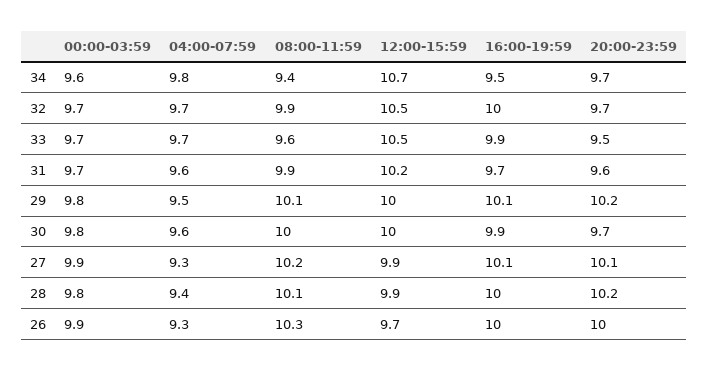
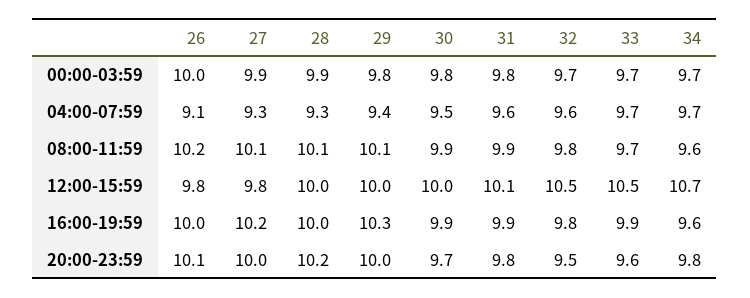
00:00-03:59, 34: 9.6 -> 9.7
04:00-07:59, 34: 9.8 -> 9.7
08:00-11:59, 34: 9.4 -> 9.6
16:00-19:59, 34: 9.5 -> 9.6
20:00-23:59, 34: 9.7 -> 9.8
04:00-07:59, 32: 9.7 -> 9.6
08:00-11:59, 32: 9.9 -> 9.8
16:00-19:59, 32: 10 -> 9.8
20:00-23:59, 32: 9.7 -> 9.5
08:00-11:59, 33: 9.6 -> 9.7
20:00-23:59, 33: 9.5 -> 9.6
00:00-03:59, 31: 9.7 -> 9.8
12:00-15:59, 31: 10.2 -> 10.1
16:00-19:59, 31: 9.7 -> 9.9
20:00-23:59, 31: 9.6 -> 9.8
04:00-07:59, 29: 9.5 -> 9.4
16:00-19:59, 29: 10.1 -> 10.3
20:00-23:59, 29: 10.2 -> 10
04:00-07:59, 30: 9.6 -> 9.5
08:00-11:59, 30: 10 -> 9.9
08:00-11:59, 27: 10.2 -> 10.1
12:00-15:59, 27: 9.9 -> 9.8
16:00-19:59, 27: 10.1 -> 10.2
20:00-23:59, 27: 10.1 -> 10
00:00-03:59, 28: 9.8 -> 9.9
04:00-07:59, 28: 9.4 -> 9.3
12:00-15:59, 28: 9.9 -> 10
00:00-03:59, 26: 9.9 -> 10
04:00-07:59, 26: 9.3 -> 9.1
08:00-11:59, 26: 10.3 -> 10.2
12:00-15:59, 26: 9.7 -> 9.8
20:00-23:59, 26: 10 -> 10.1

